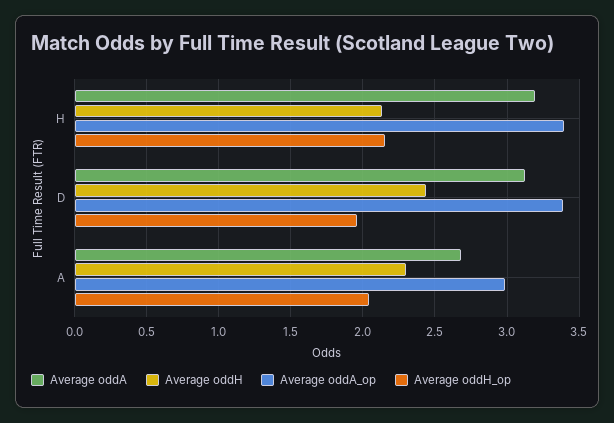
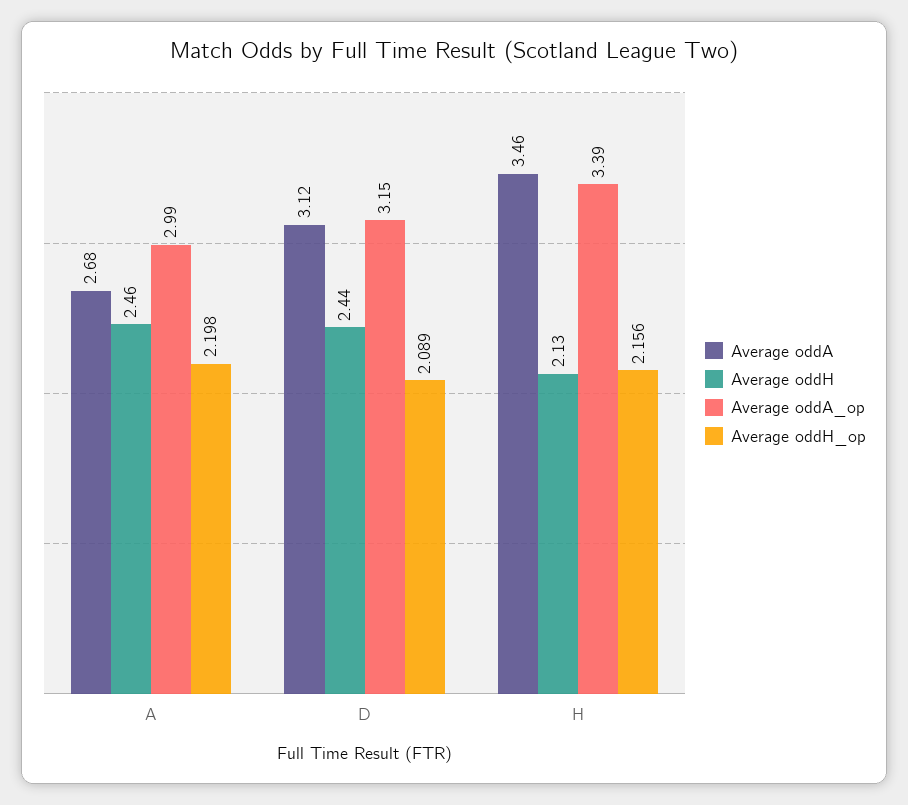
Average oddA, H: 3.2 -> 3.46
Average oddA_op, D: 3.4 -> 3.15
Average oddH_op, D: 1.95 -> 2.089
Average oddH, A: 2.3 -> 2.46
Average oddH_op, A: 2.05 -> 2.198

